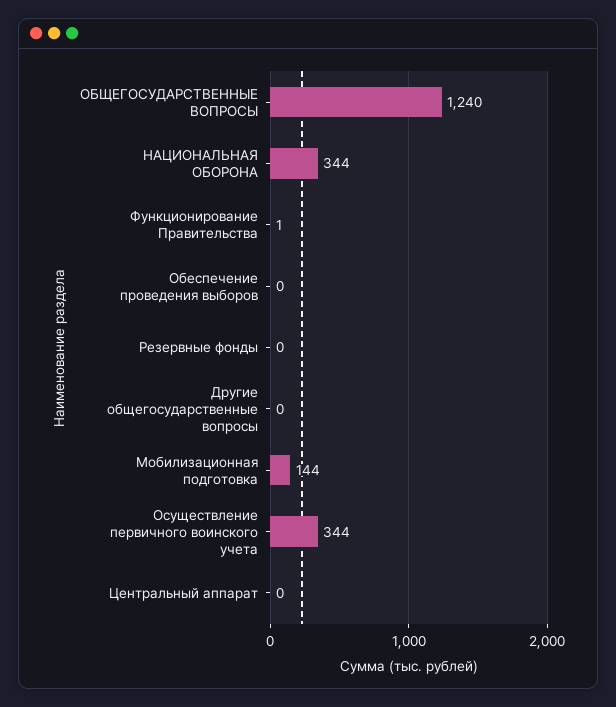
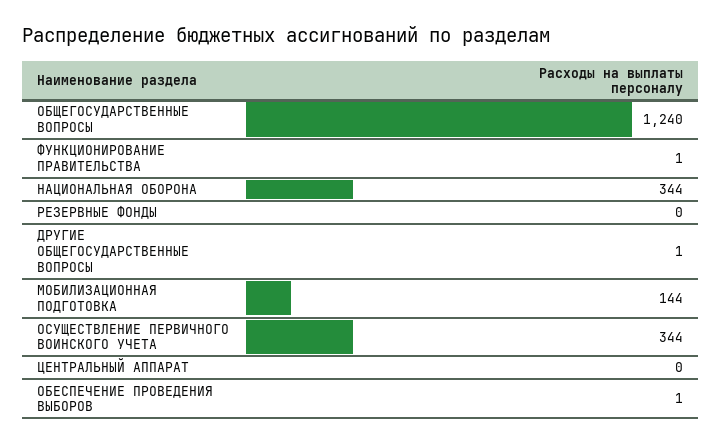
Обеспечение проведения выборов: 0 -> 1
Другие общегосударственные вопросы: 0 -> 1

